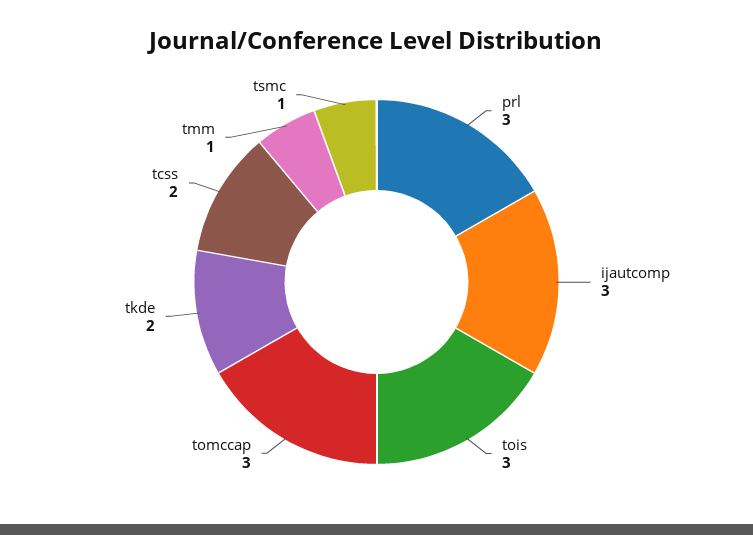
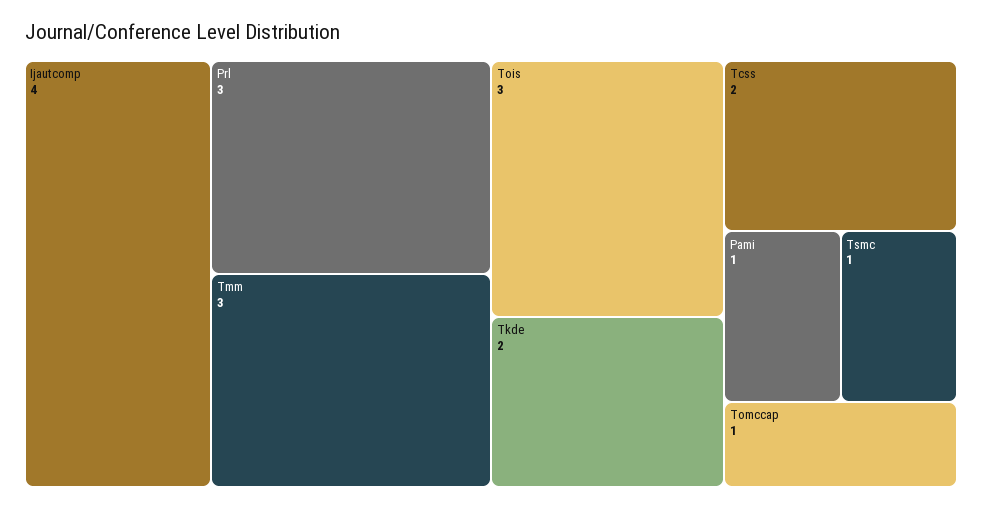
ijautcomp: 3 -> 4
tomccap: 3 -> 1
tmm: 1 -> 3
Pami: none -> 1

